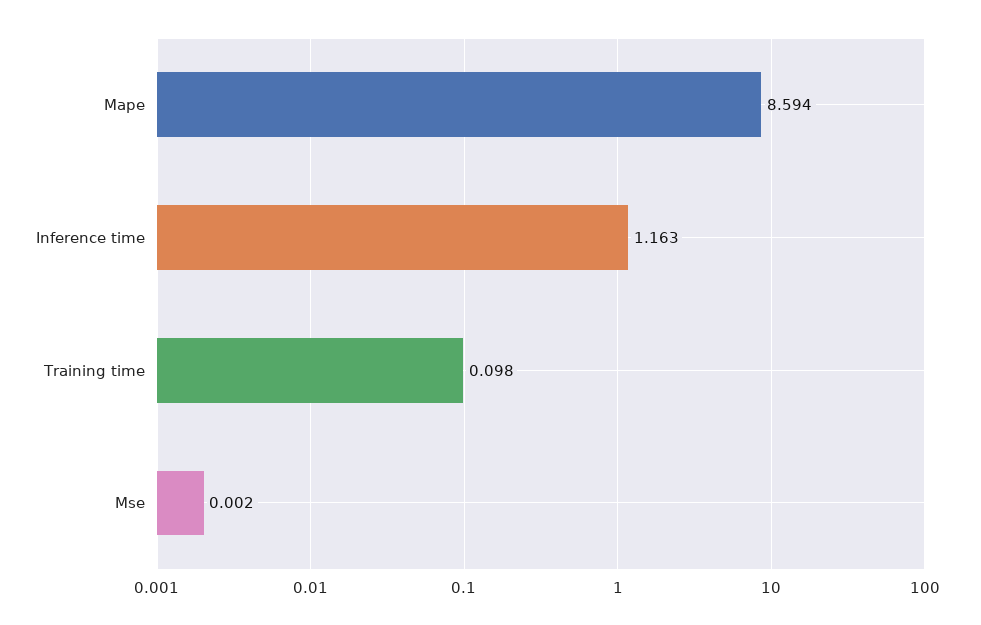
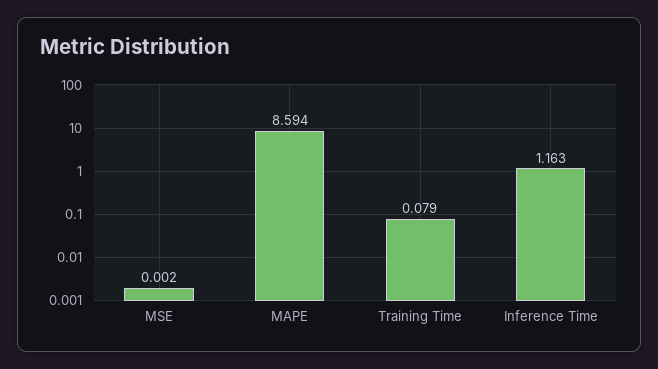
Training time: 0.098 -> 0.079

